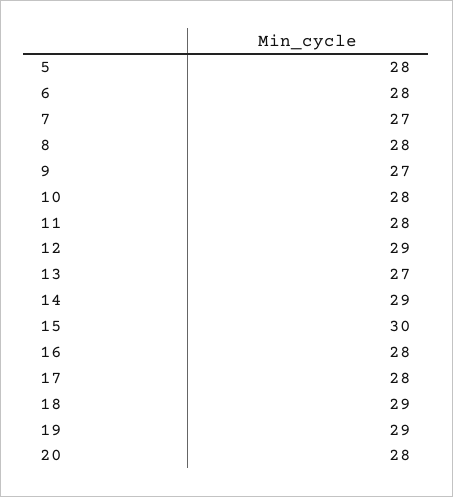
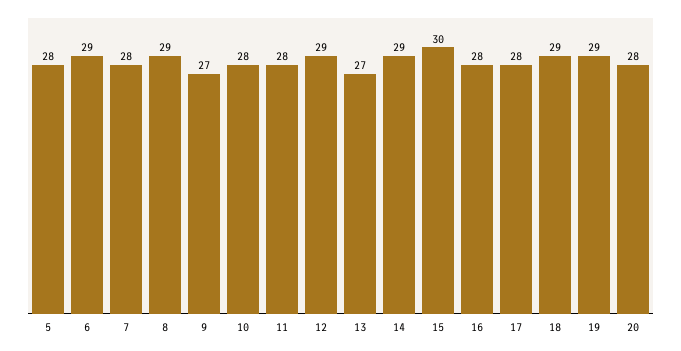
6: 28 -> 29
7: 27 -> 28
8: 28 -> 29

